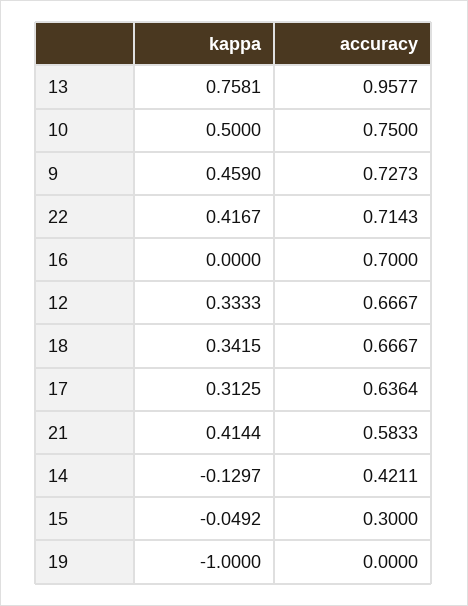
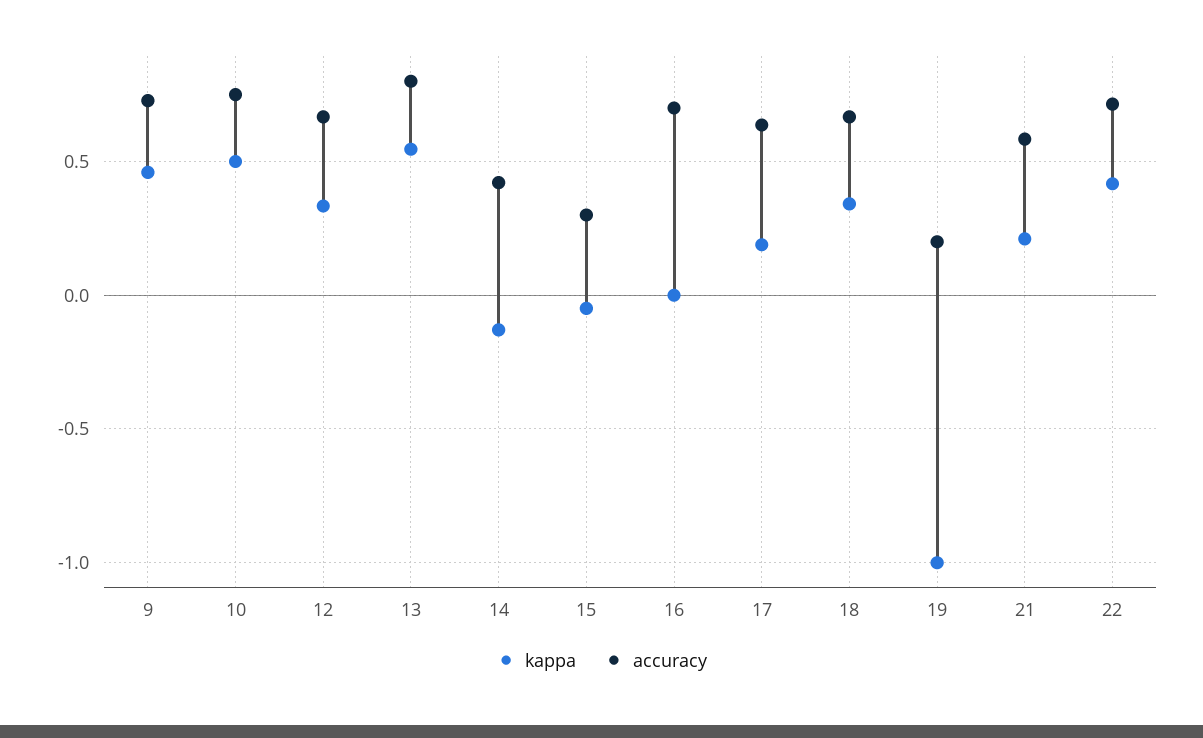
kappa, 13: 0.7581 -> 0.55
accuracy, 13: 0.9577 -> 0.8
kappa, 17: 0.3125 -> 0.2
kappa, 21: 0.4144 -> 0.2
accuracy, 19: 0 -> 0.2

